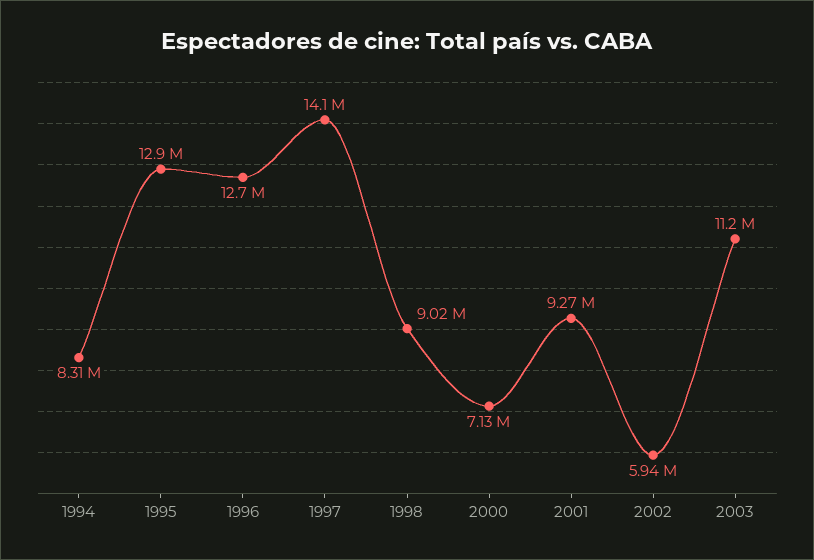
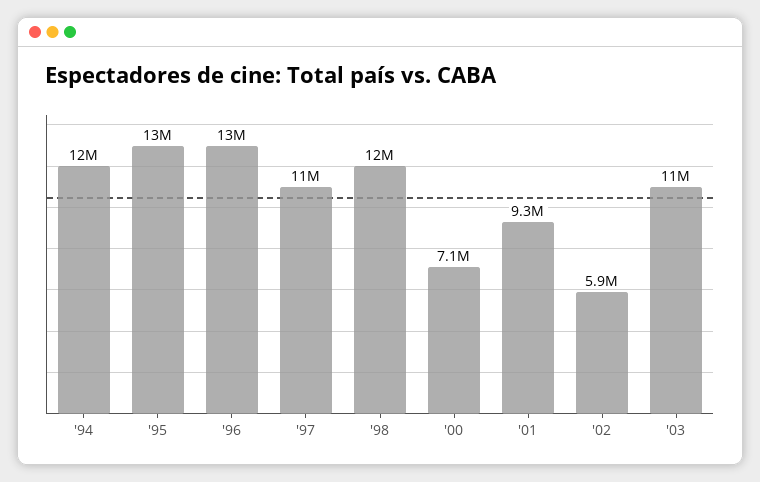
1994: 8310000 -> 12000000
1997: 14100000 -> 11000000
1998: 9020000 -> 12000000

